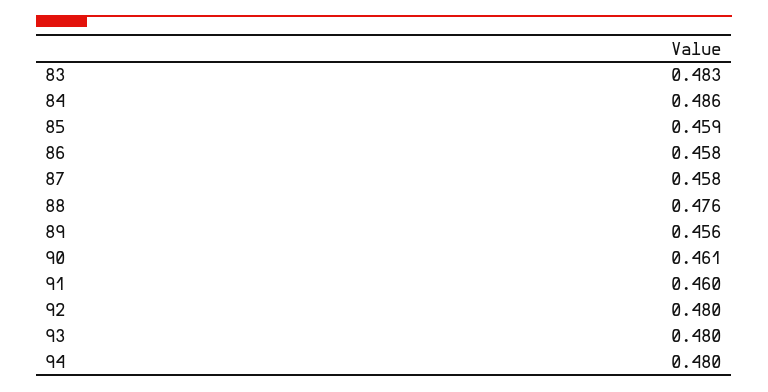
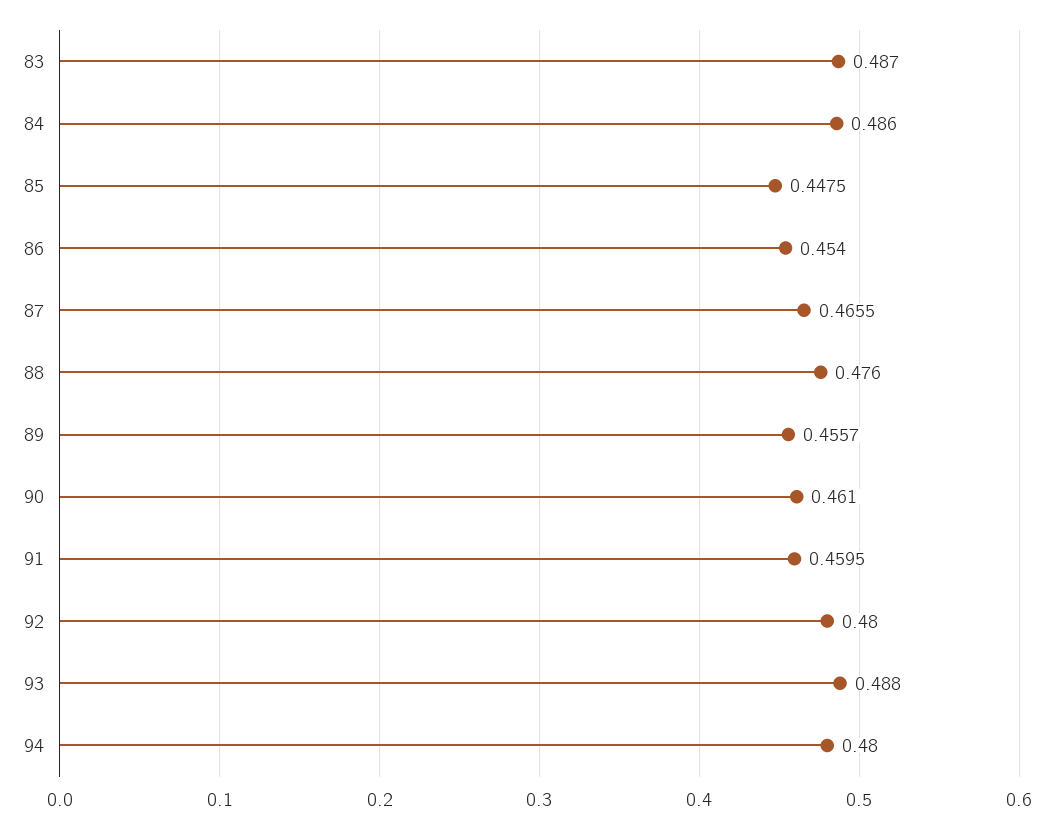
83: 0.483 -> 0.487
85: 0.459 -> 0.4475
86: 0.458 -> 0.454
87: 0.458 -> 0.4655
93: 0.48 -> 0.488

